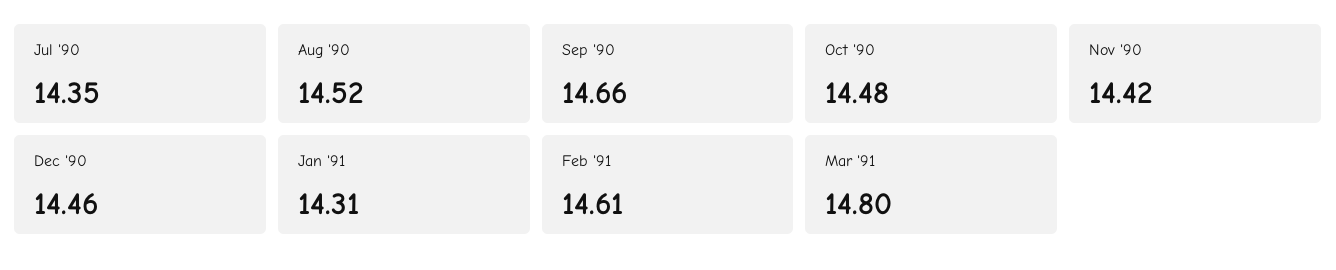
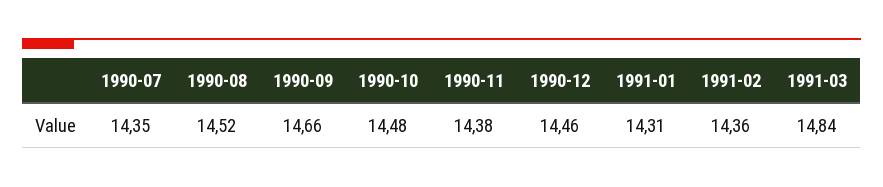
Nov '90: 14.42 -> 14.38
Feb '91: 14.61 -> 14.36
Mar '91: 14.8 -> 14.84

